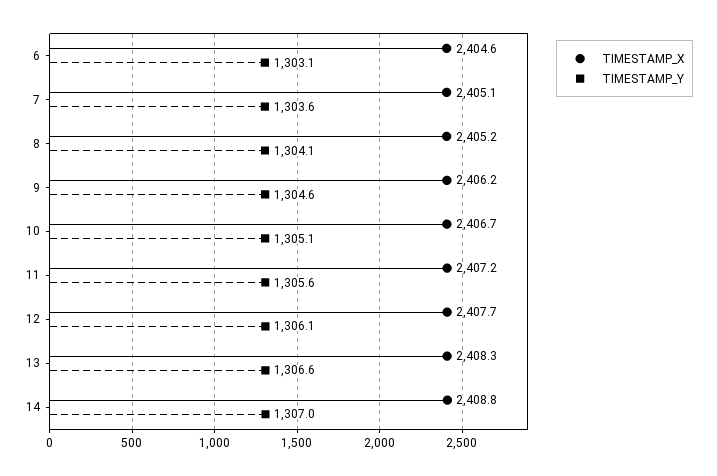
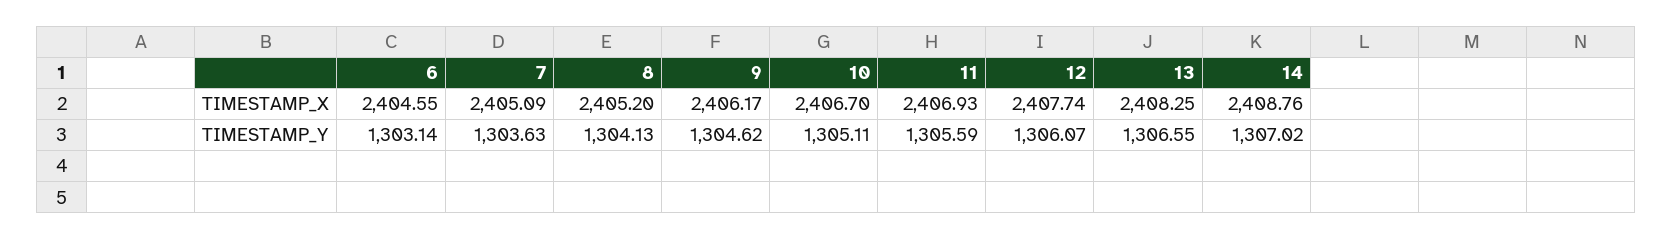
TIMESTAMP_X, 11: 2407.2 -> 2406.93

